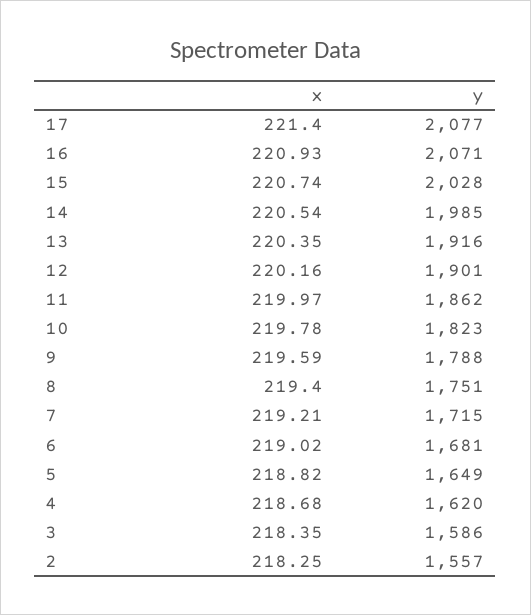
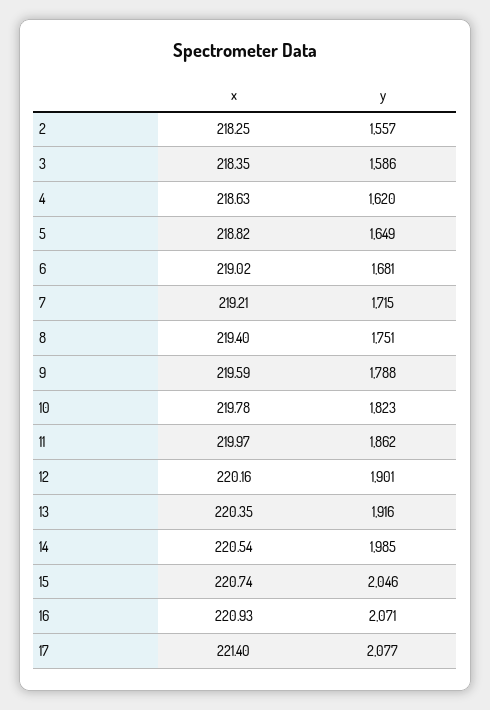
y, 15: 2028 -> 2046
x, 4: 218.68 -> 218.63

